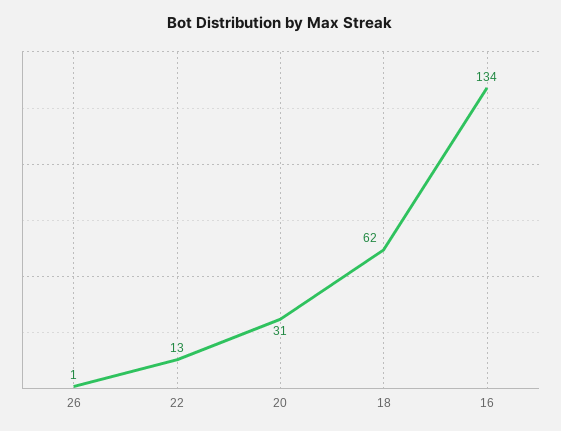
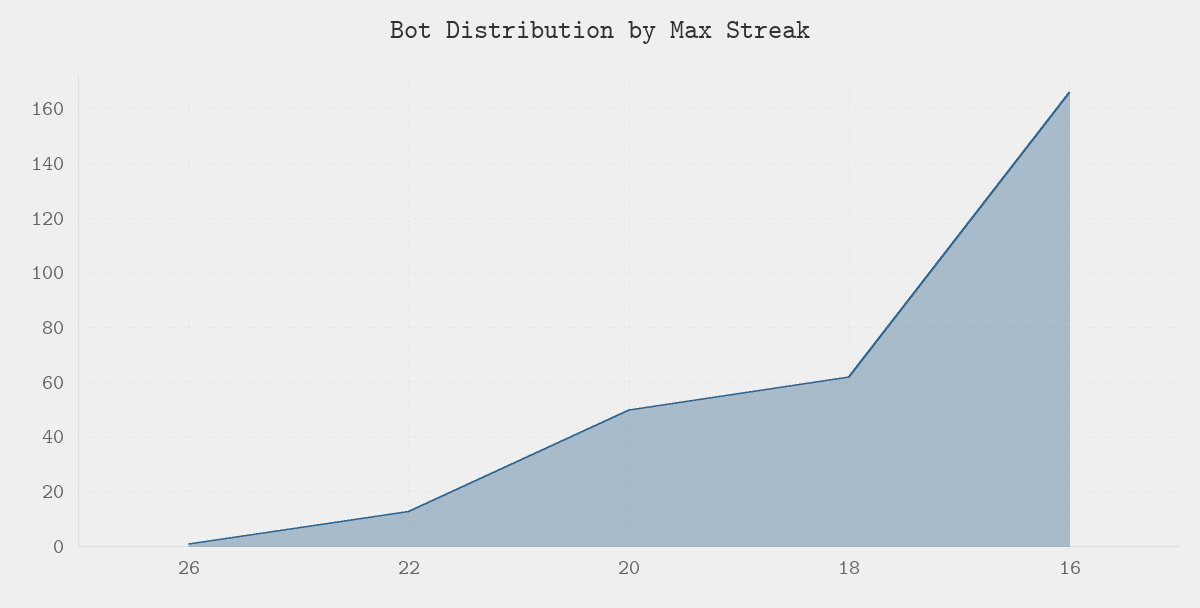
20: 31 -> 50
16: 134 -> 165

